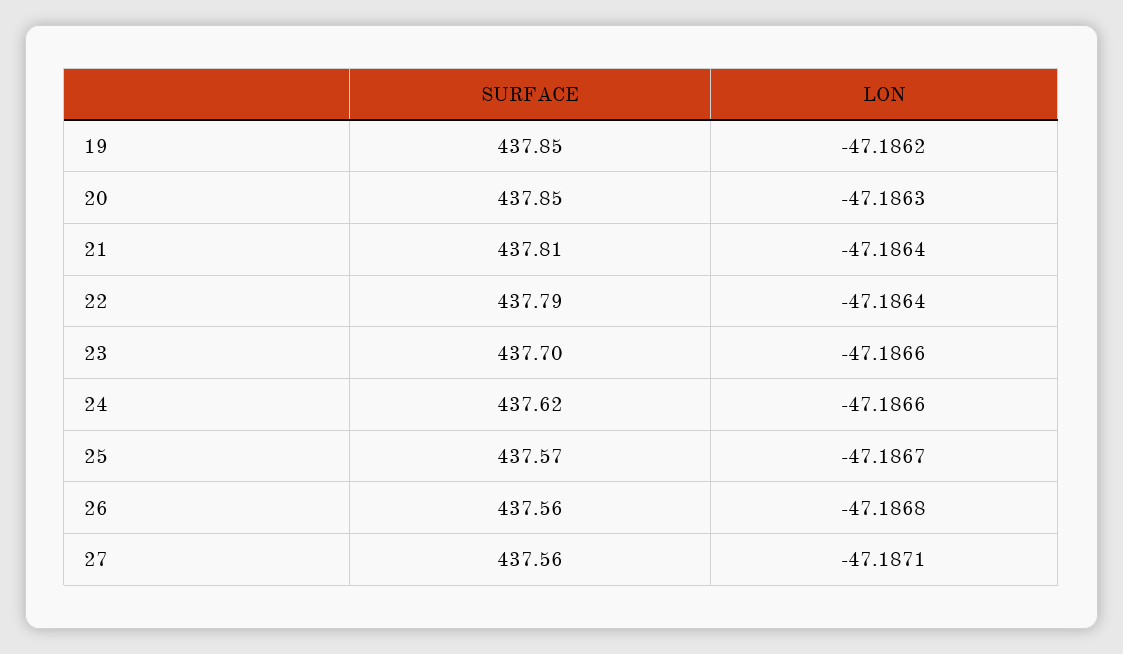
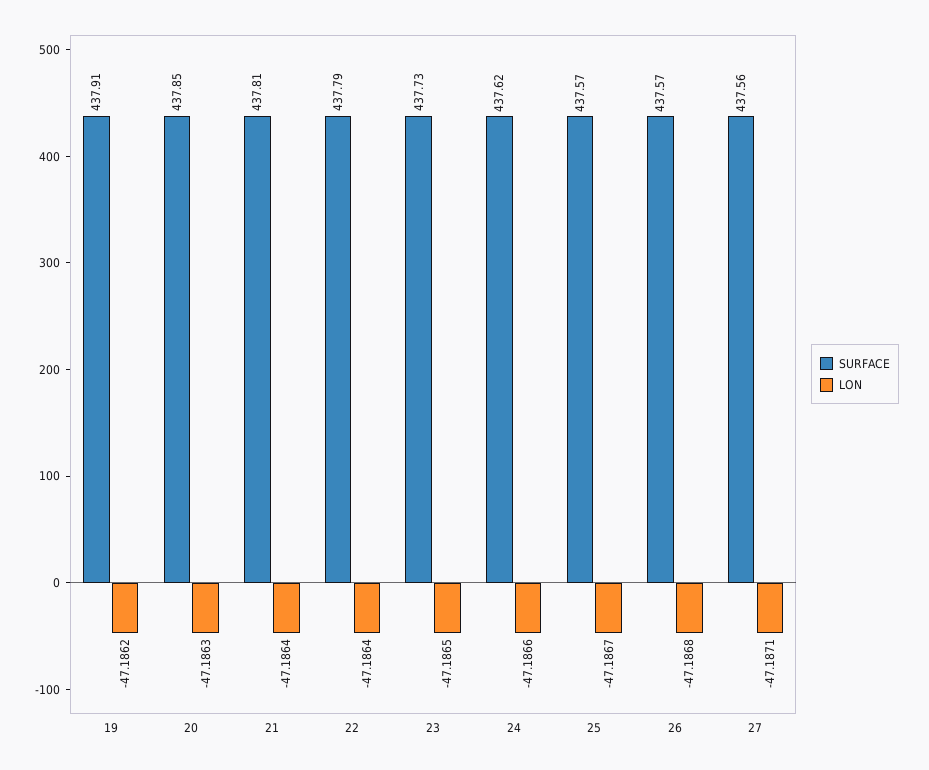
SURFACE, 19: 437.85 -> 437.91
SURFACE, 23: 437.7 -> 437.73
LON, 23: -47.1866 -> -47.1865
SURFACE, 26: 437.56 -> 437.57

